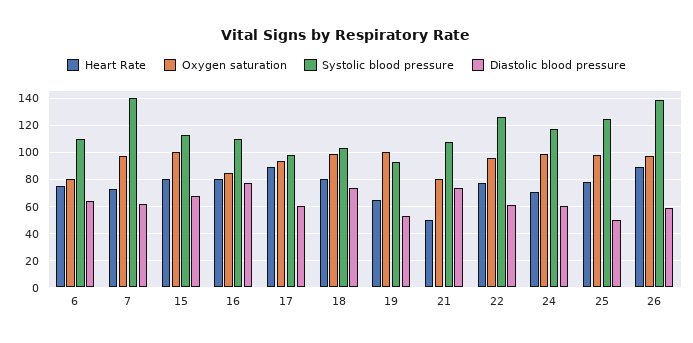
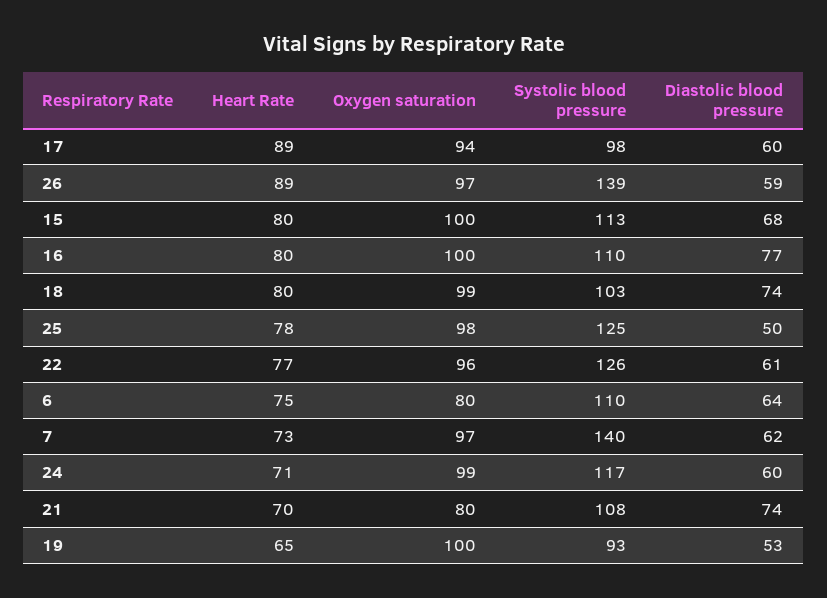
Oxygen saturation, 16: 85 -> 100
Heart Rate, 21: 50 -> 70

